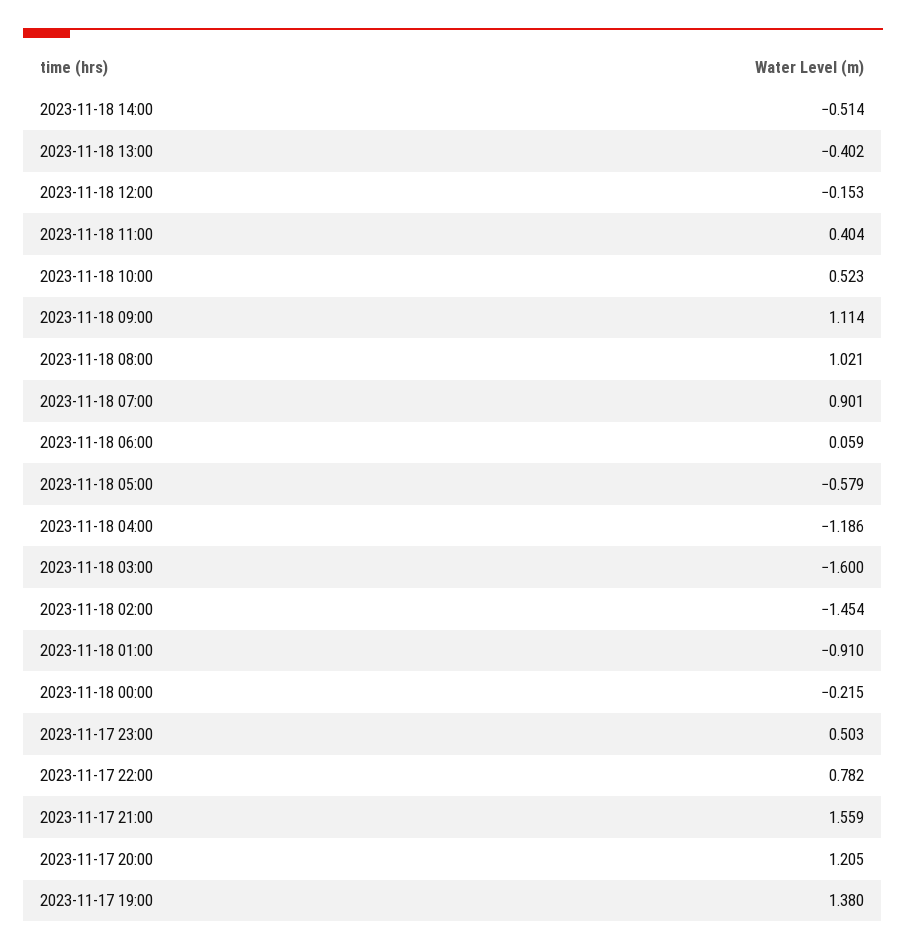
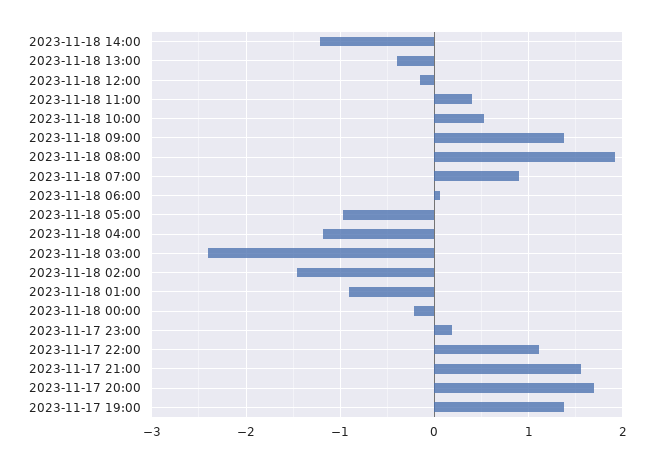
2023-11-18 14:00: -0.514 -> -1.2
2023-11-18 09:00: 1.114 -> 1.4
2023-11-18 08:00: 1.021 -> 1.9
2023-11-18 05:00: -0.579 -> -1
2023-11-18 03:00: -1.6 -> -2.4
2023-11-17 23:00: 0.503 -> 0.2
2023-11-17 22:00: 0.782 -> 1.1
2023-11-17 20:00: 1.205 -> 1.7

